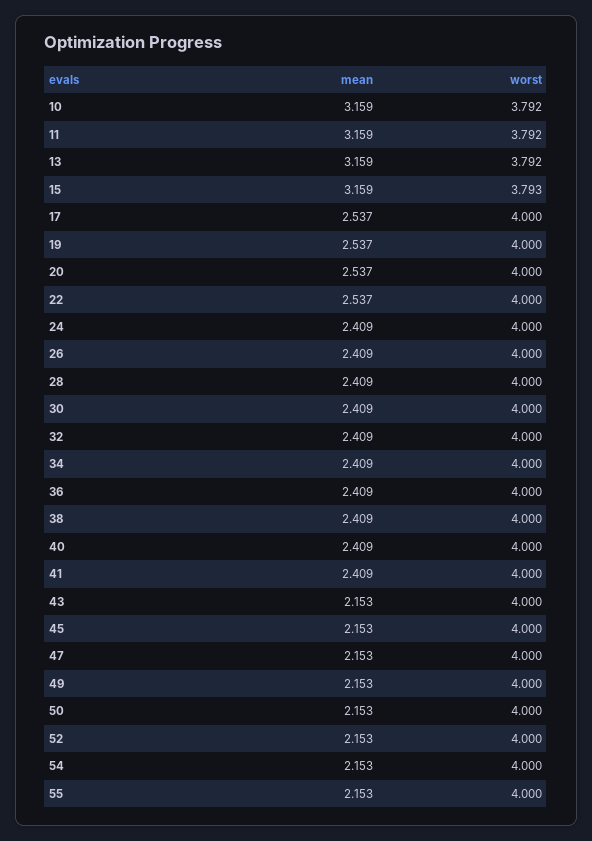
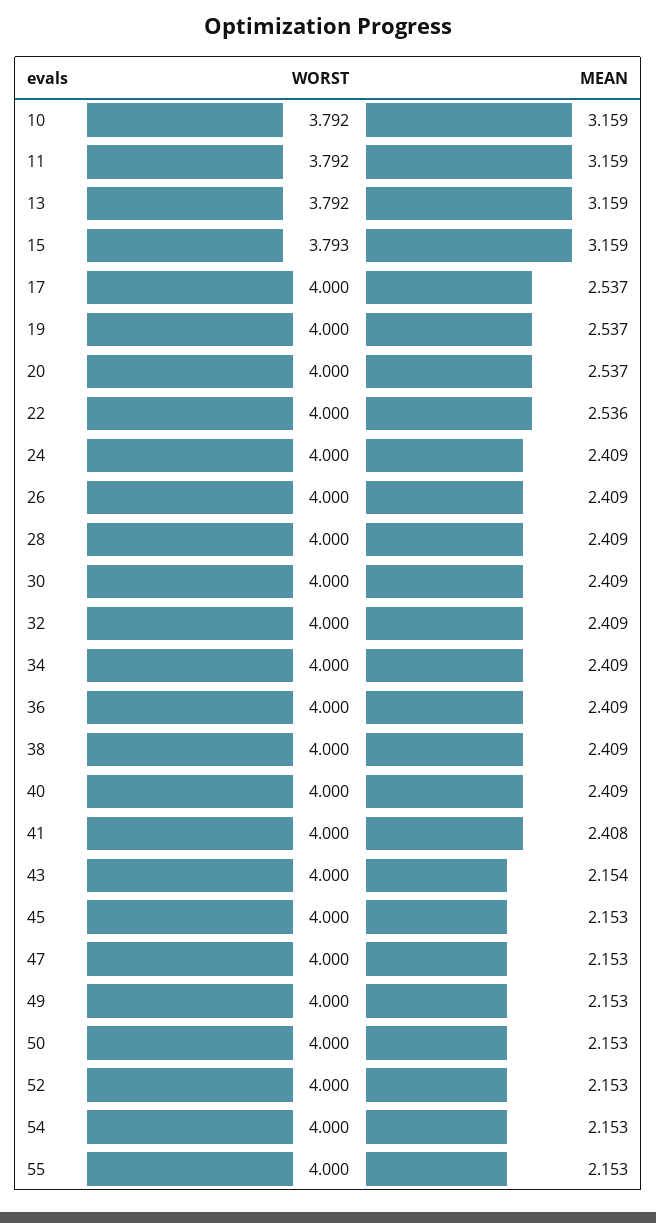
mean, 22: 2.537 -> 2.536
mean, 41: 2.409 -> 2.408
mean, 43: 2.153 -> 2.154

